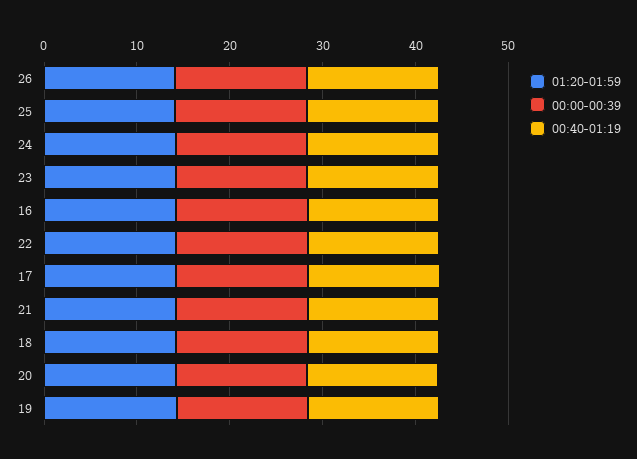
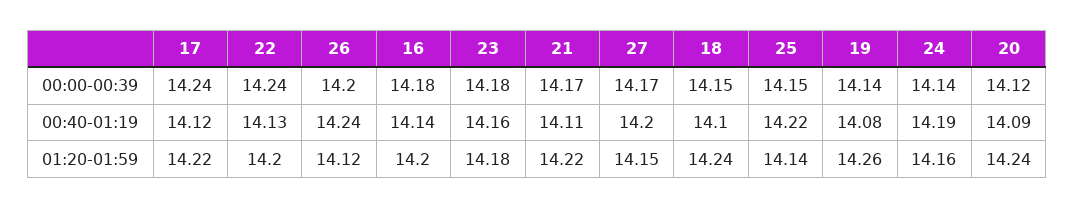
00:00-00:39, 27: none -> 14.17
00:40-01:19, 27: none -> 14.2
01:20-01:59, 27: none -> 14.15

